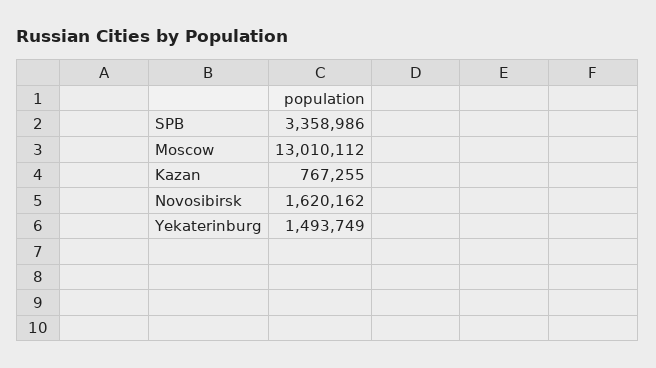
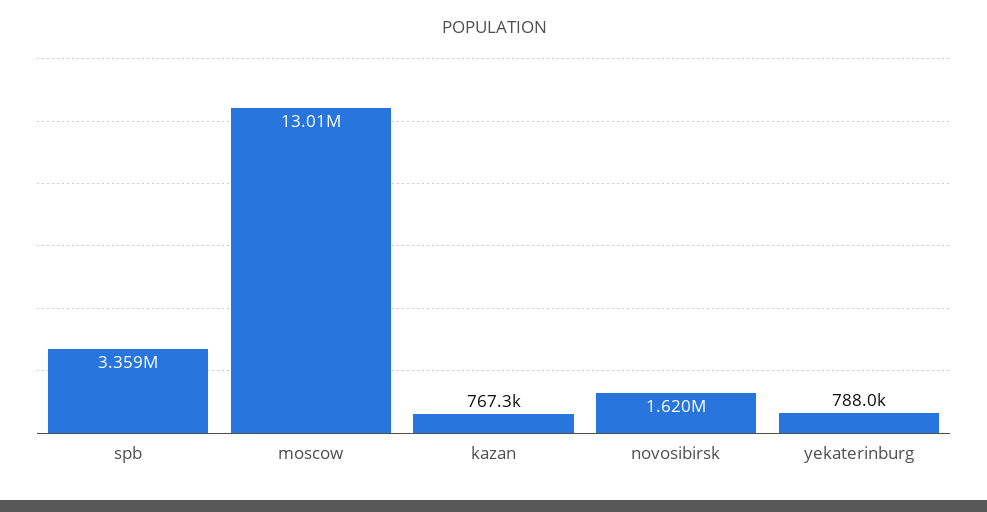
Yekaterinburg: 1493749 -> 788000

